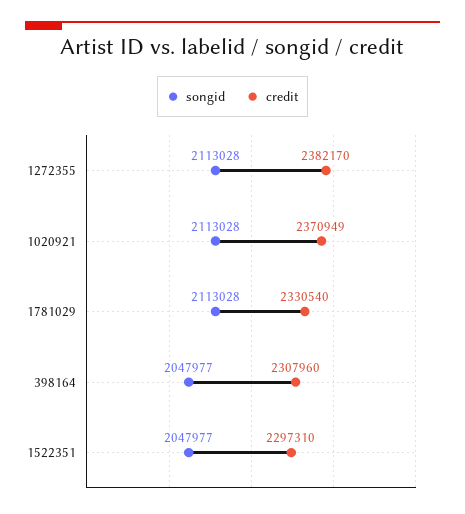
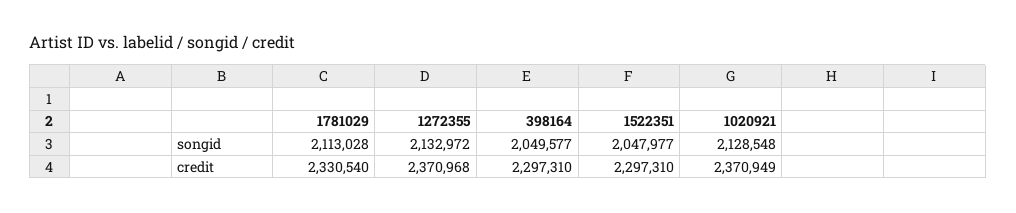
songid, 1272355: 2113028 -> 2132972
credit, 1272355: 2382170 -> 2370968
songid, 1020921: 2113028 -> 2128548
songid, 398164: 2047977 -> 2049577
credit, 398164: 2307960 -> 2297310

